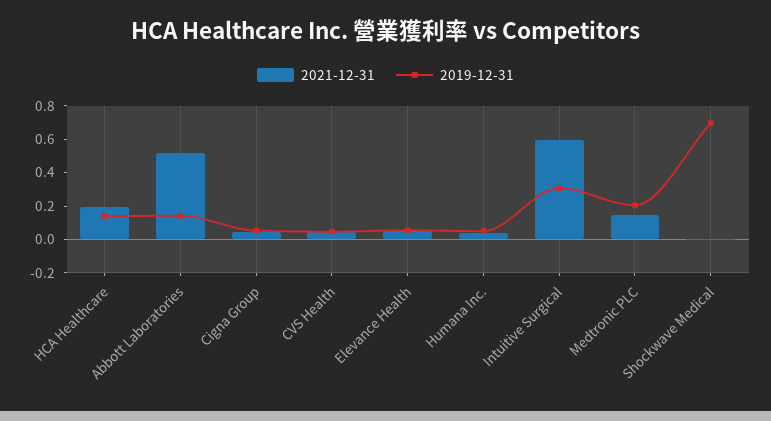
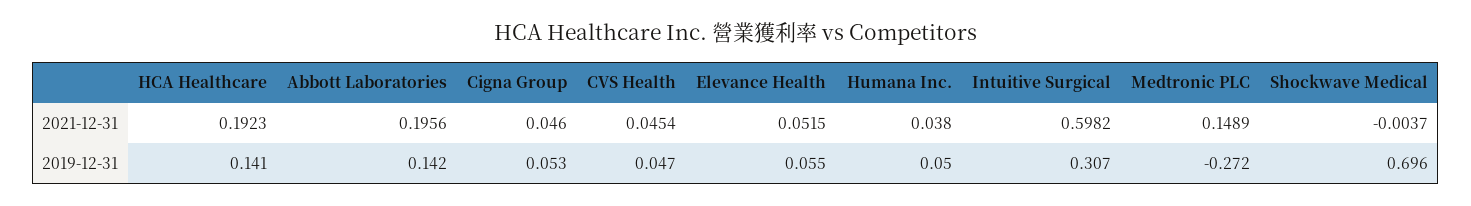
2021-12-31, Abbott Laboratories: 0.5 -> 0.1956
2019-12-31, Medtronic PLC: 0.2 -> -0.272

